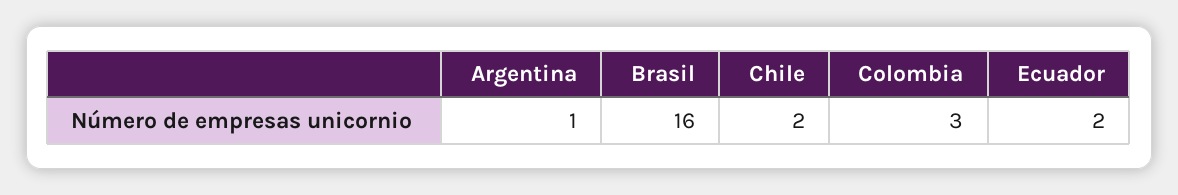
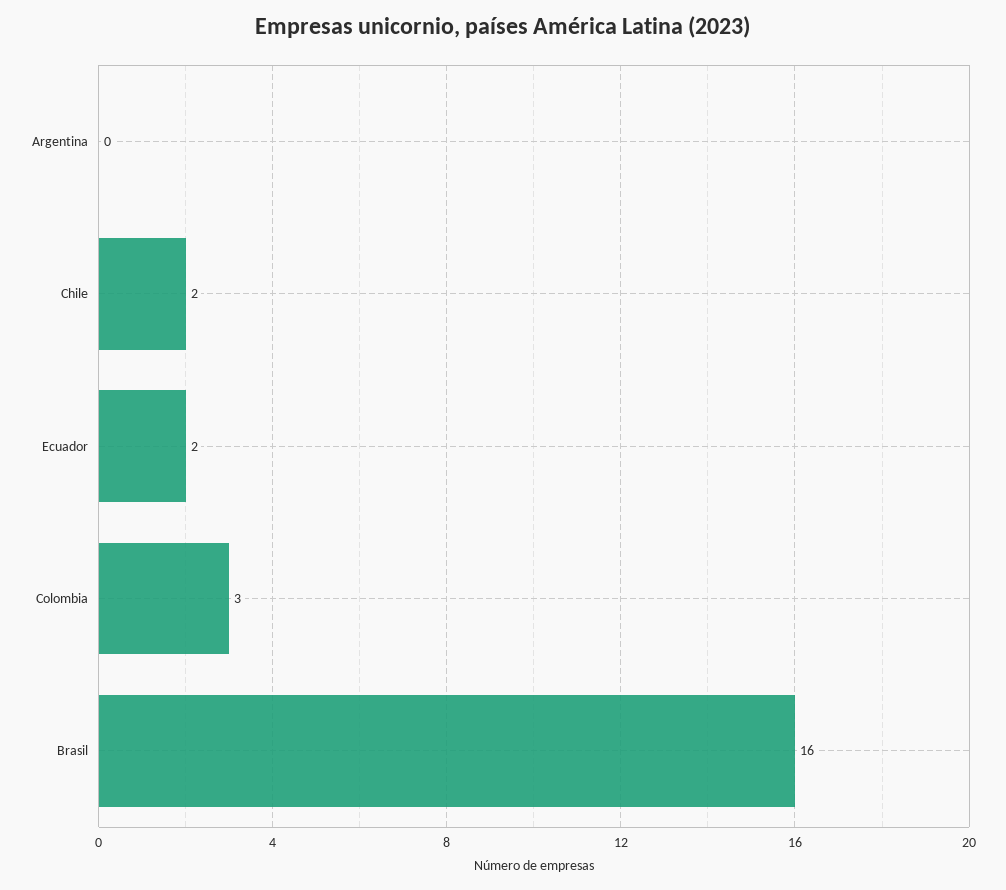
Argentina: 1 -> 0

